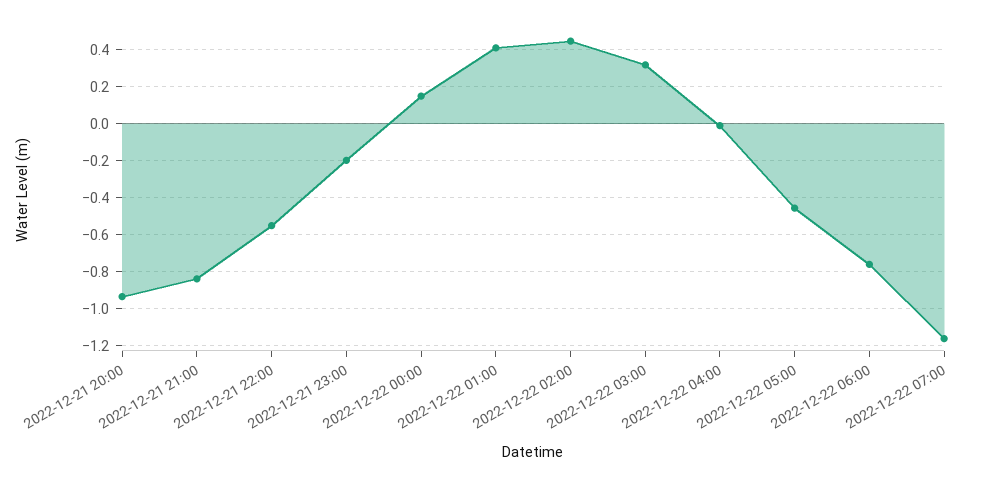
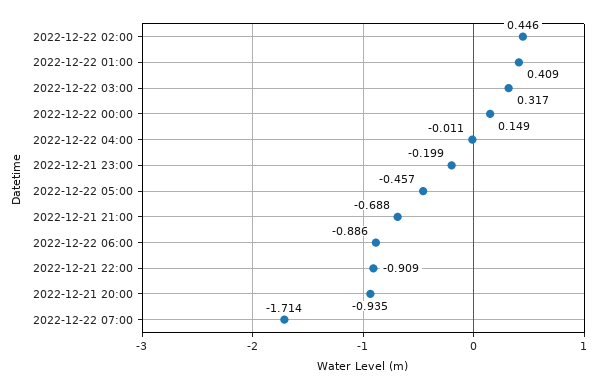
2022-12-21 21:00: -0.85 -> -0.688
2022-12-21 22:00: -0.55 -> -0.909
2022-12-22 06:00: -0.75 -> -0.886
2022-12-22 07:00: -1.15 -> -1.714

